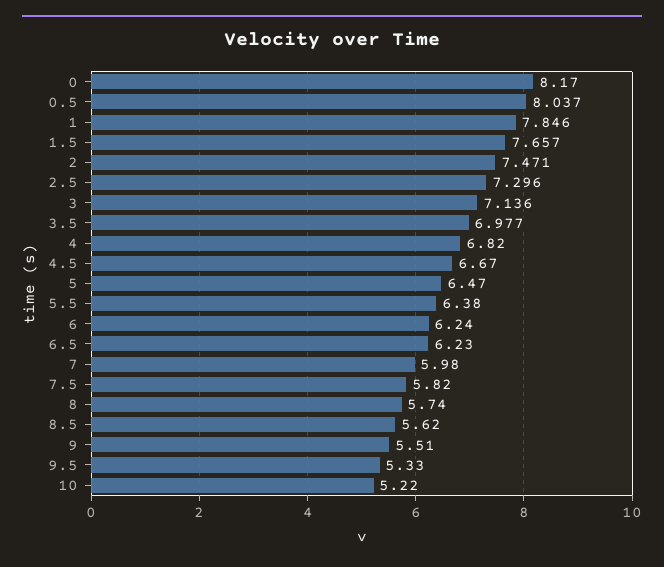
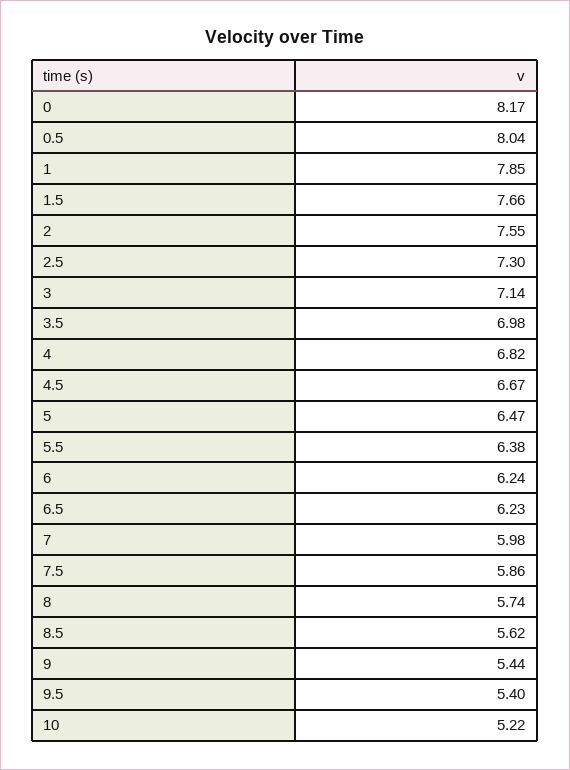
2: 7.471 -> 7.55
7.5: 5.82 -> 5.86
9: 5.51 -> 5.44
9.5: 5.33 -> 5.4

